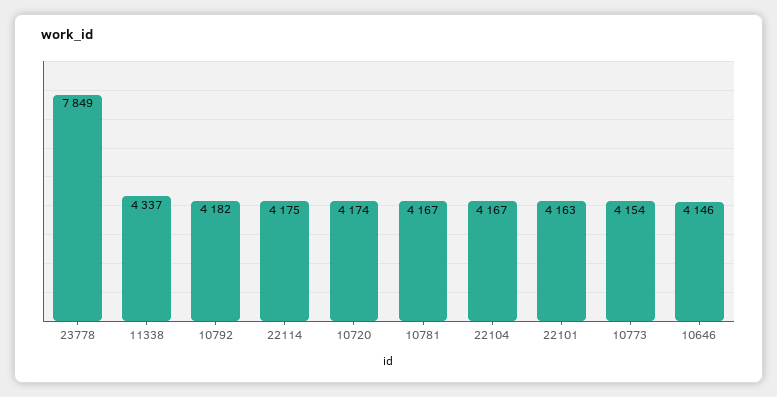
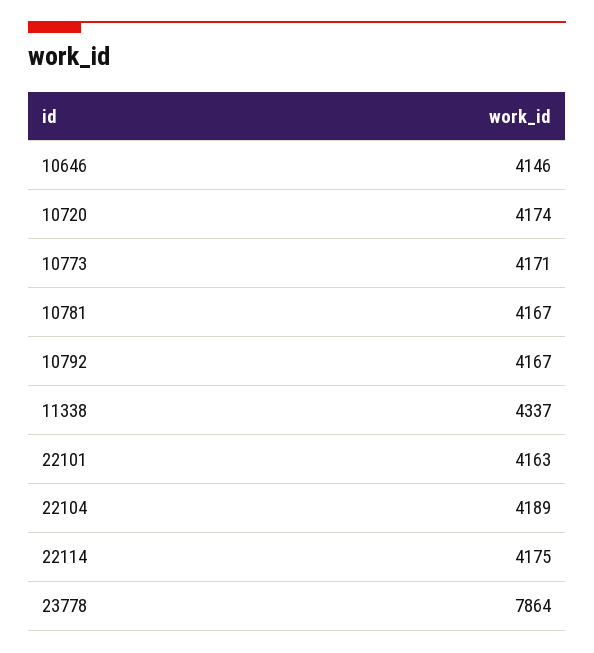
23778: 7849 -> 7864
10792: 4182 -> 4167
22104: 4167 -> 4189
10773: 4154 -> 4171

